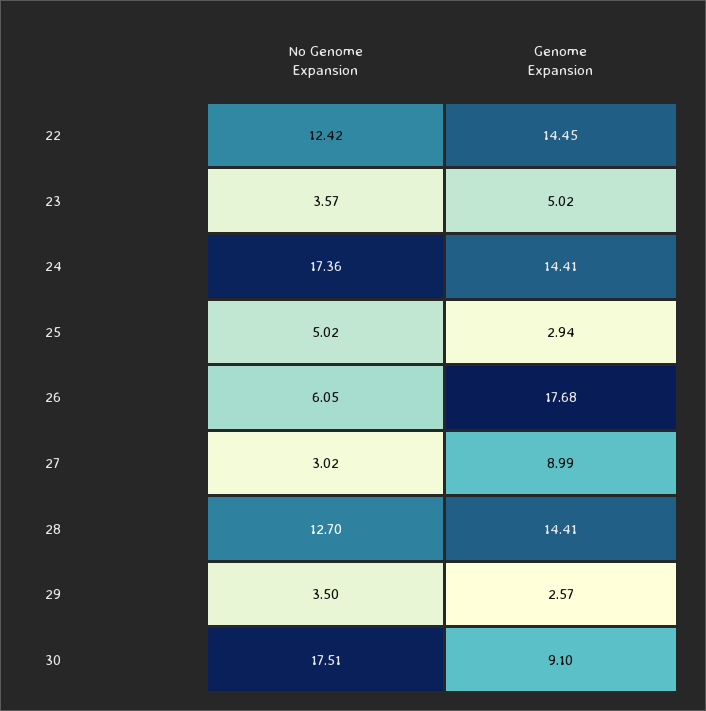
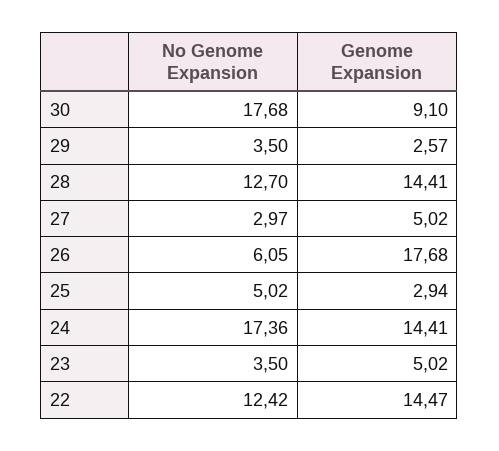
Genome Expansion, 22: 14.45 -> 14.47
No Genome Expansion, 23: 3.57 -> 3.5
No Genome Expansion, 27: 3.02 -> 2.97
Genome Expansion, 27: 8.99 -> 5.02
No Genome Expansion, 30: 17.51 -> 17.68

